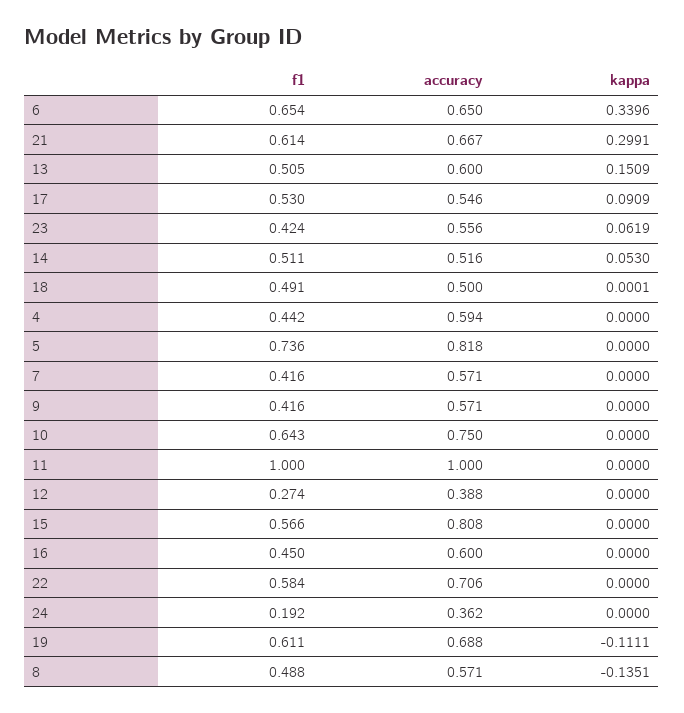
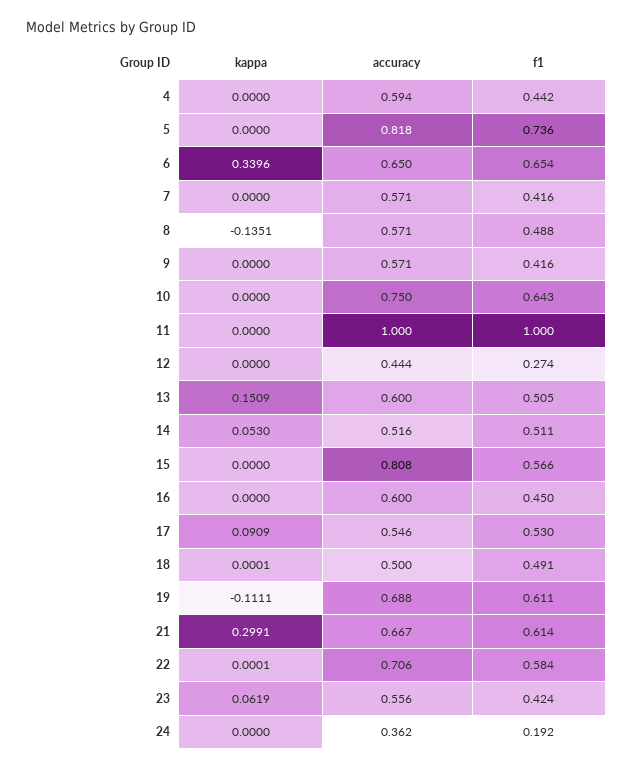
accuracy, 12: 0.388 -> 0.444
kappa, 22: 0 -> 0.0001

